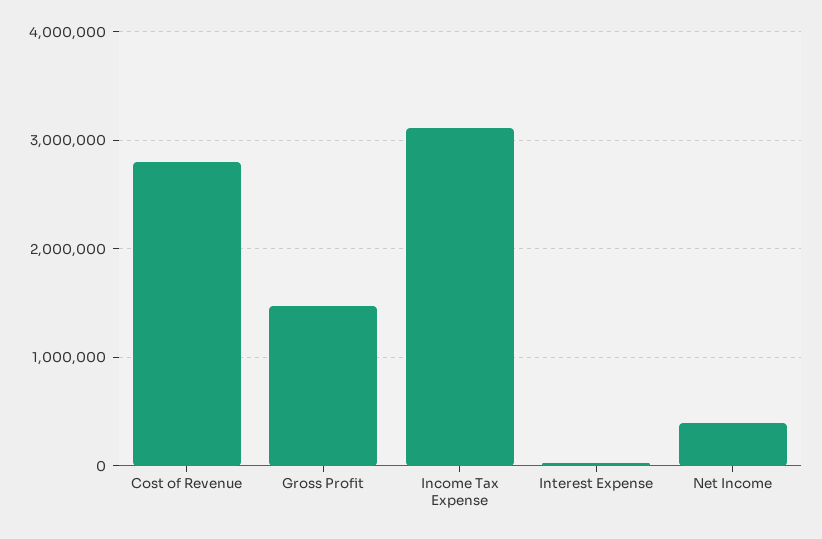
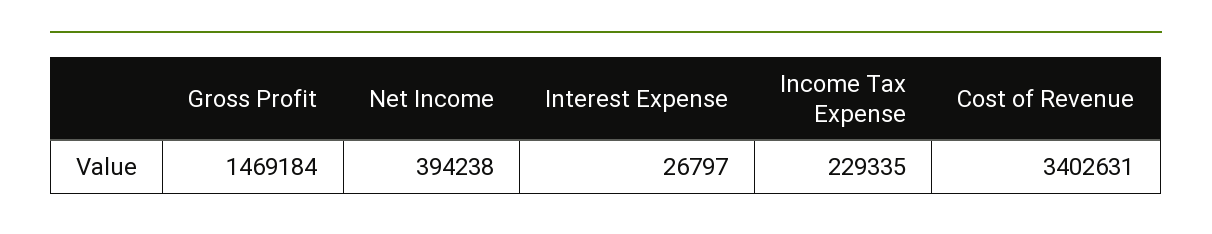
Cost of Revenue: 2800000 -> 3402631
Income Tax Expense: 3100000 -> 229335

